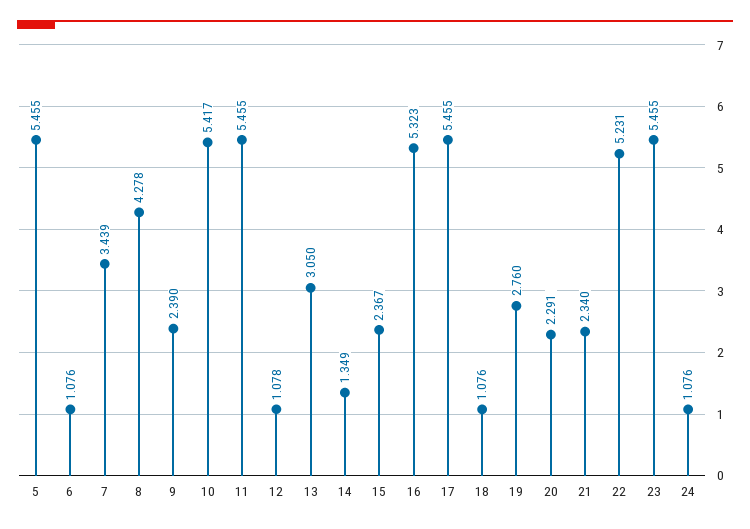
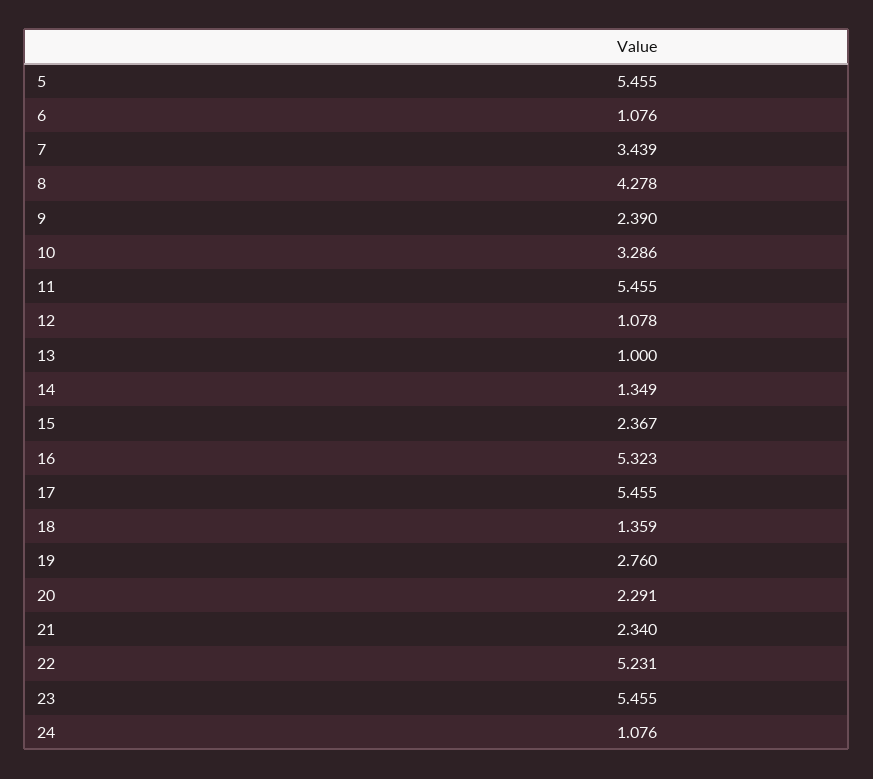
10: 5.417 -> 3.286
13: 3.05 -> 1
18: 1.076 -> 1.359

